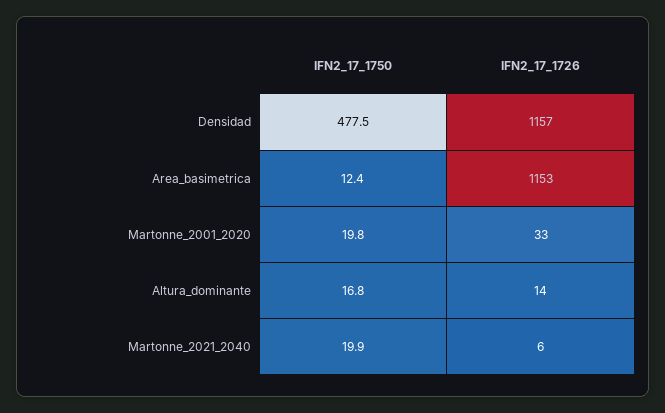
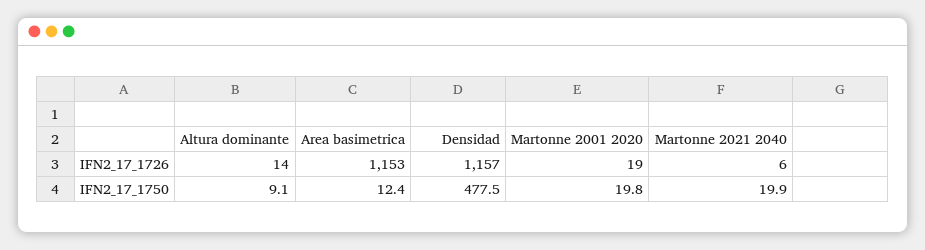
IFN2_17_1726, Martonne_2001_2020: 33 -> 19
IFN2_17_1750, Altura_dominante: 16.8 -> 9.1

